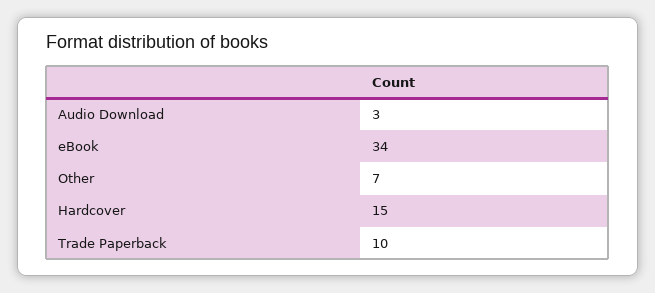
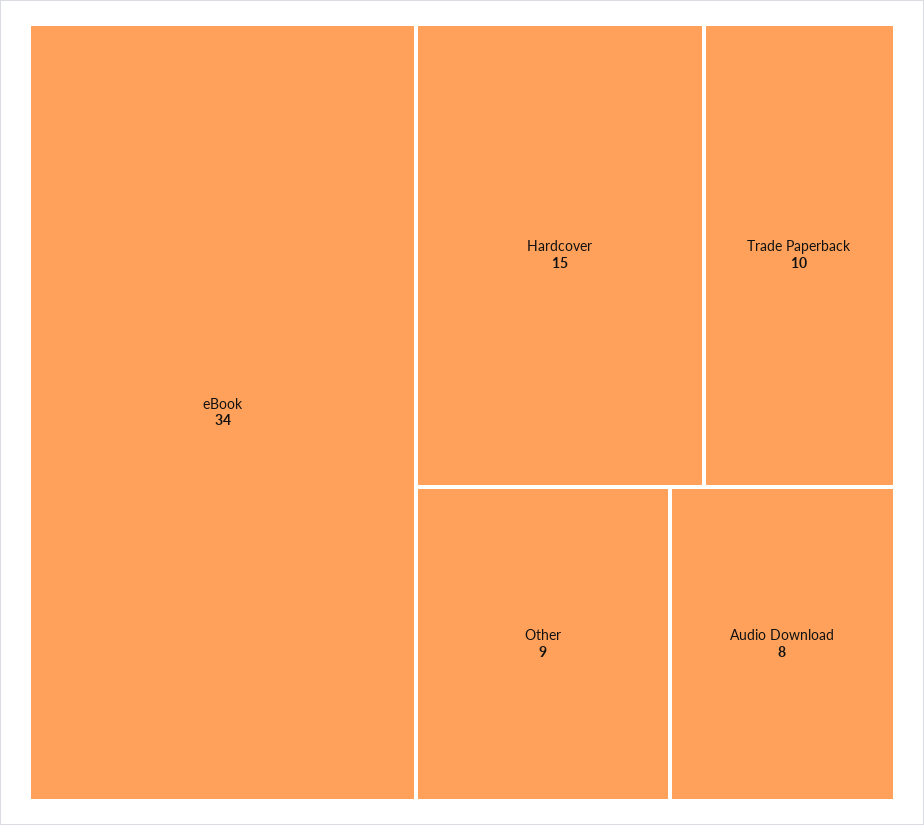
Audio Download: 3 -> 8
Other: 7 -> 9

